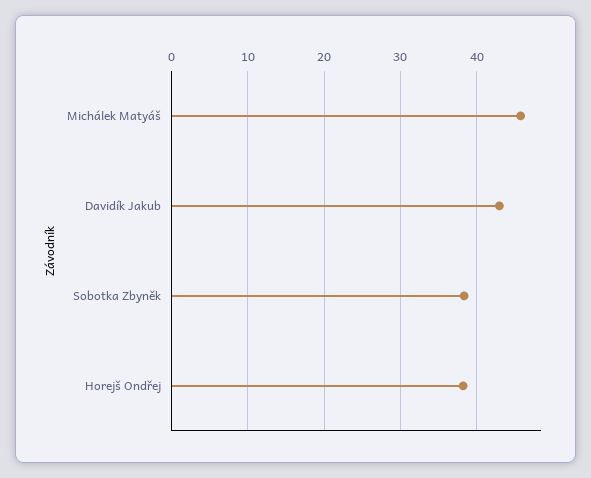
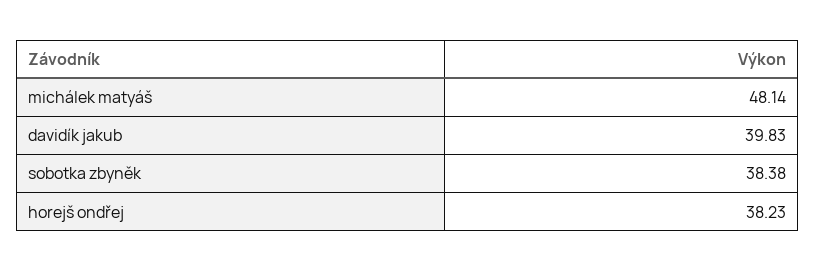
Michálek Matyáš: 46 -> 48.14
Davidík Jakub: 43 -> 39.83

